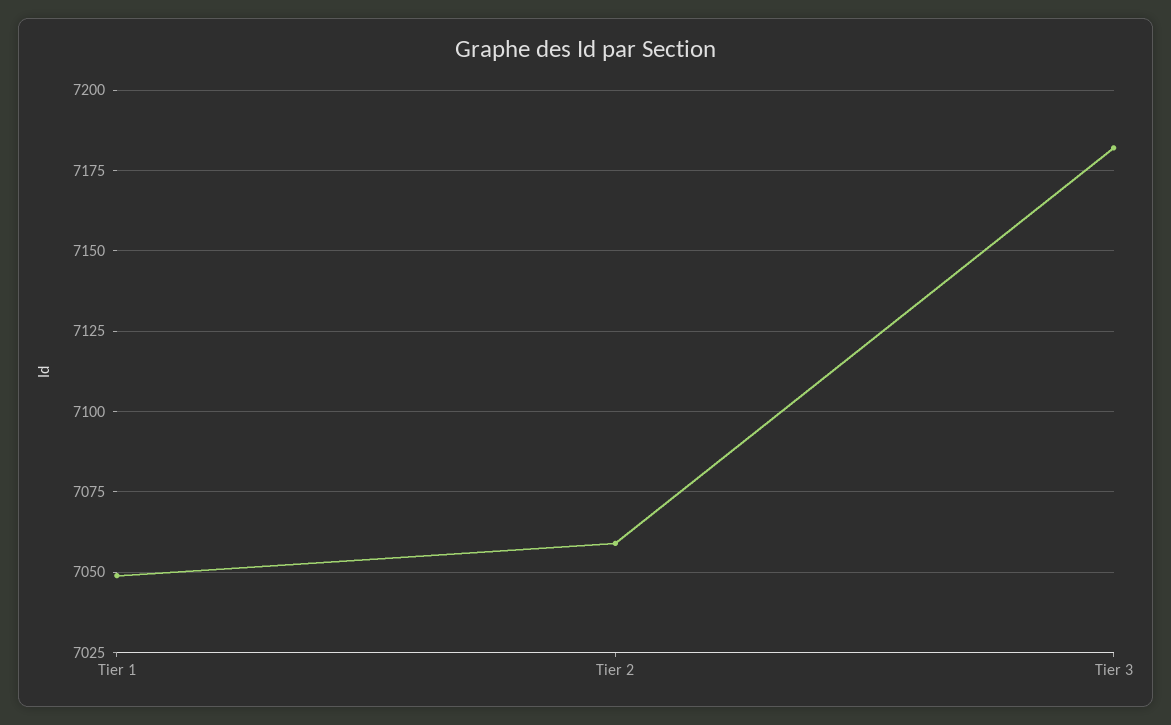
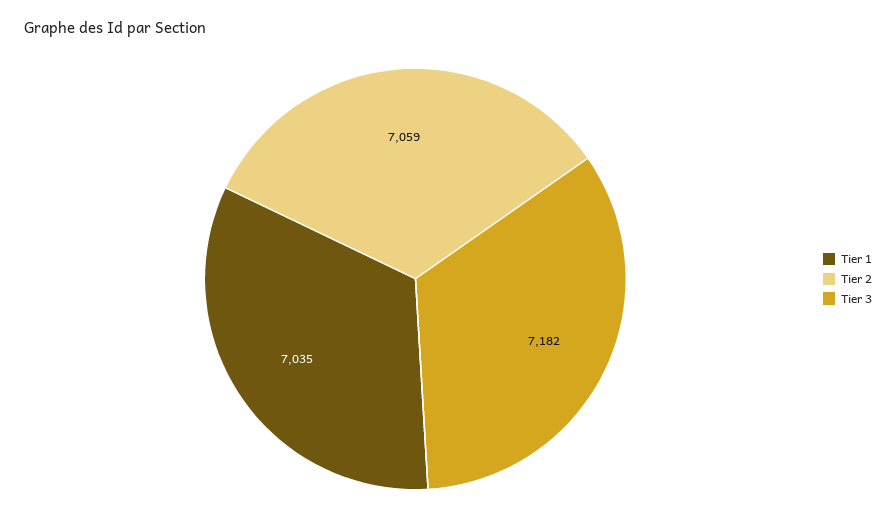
Tier 1: 7050 -> 7035

